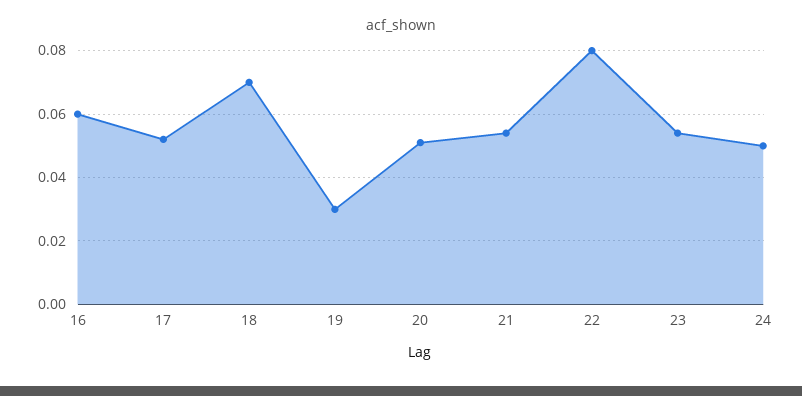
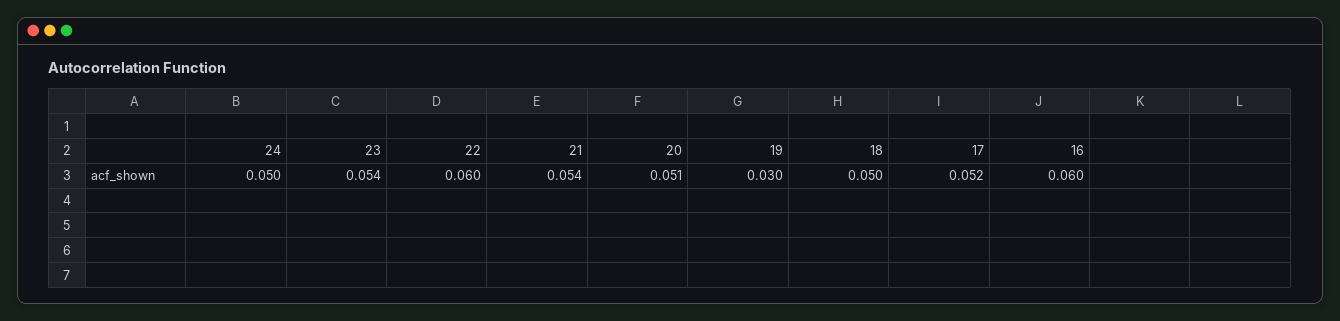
18: 0.07 -> 0.05
22: 0.08 -> 0.06

